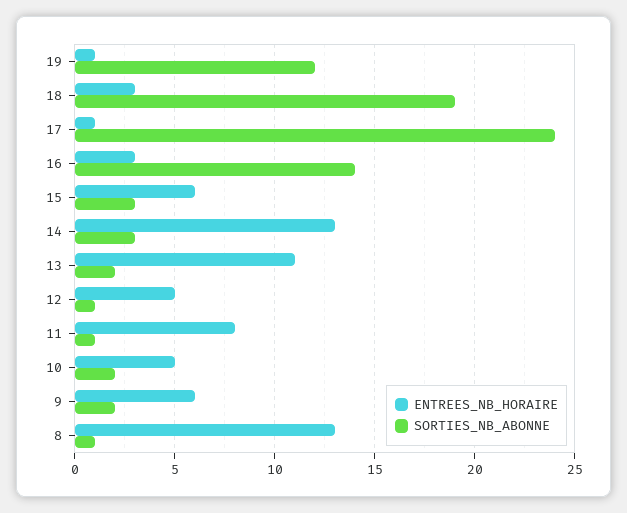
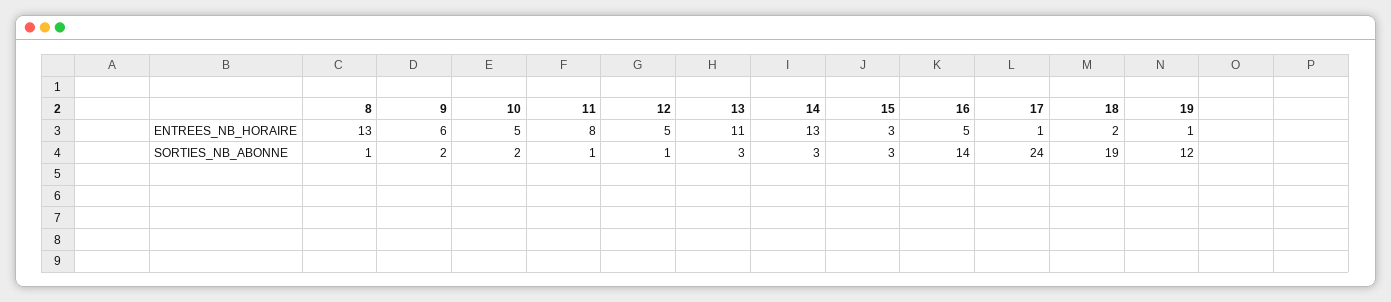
ENTREES_NB_HORAIRE, 18: 3 -> 2
ENTREES_NB_HORAIRE, 16: 3 -> 5
ENTREES_NB_HORAIRE, 15: 6 -> 3
SORTIES_NB_ABONNE, 13: 2 -> 3

